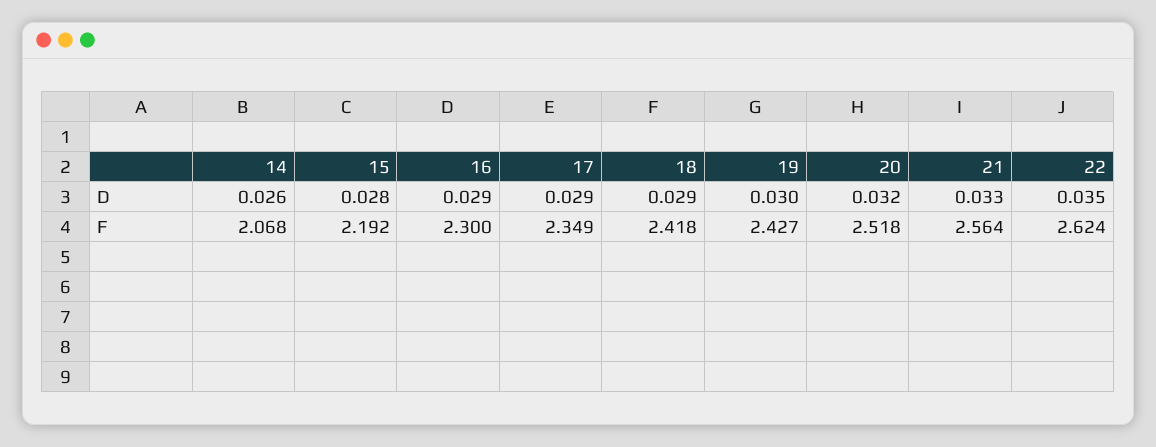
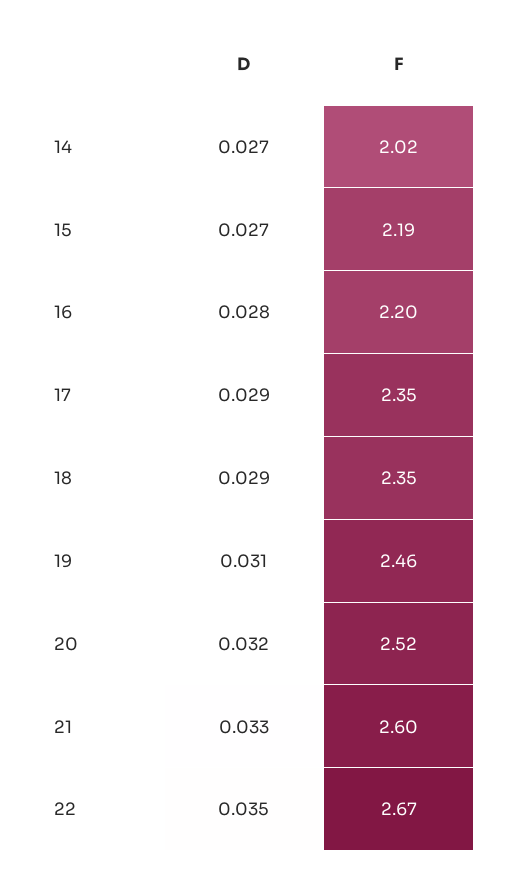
14, D: 0.026 -> 0.027
15, D: 0.028 -> 0.027
16, D: 0.029 -> 0.028
19, D: 0.03 -> 0.031
14, F: 2.068 -> 2.02
16, F: 2.3 -> 2.2
18, F: 2.418 -> 2.35
19, F: 2.427 -> 2.46
21, F: 2.564 -> 2.6
22, F: 2.624 -> 2.67

